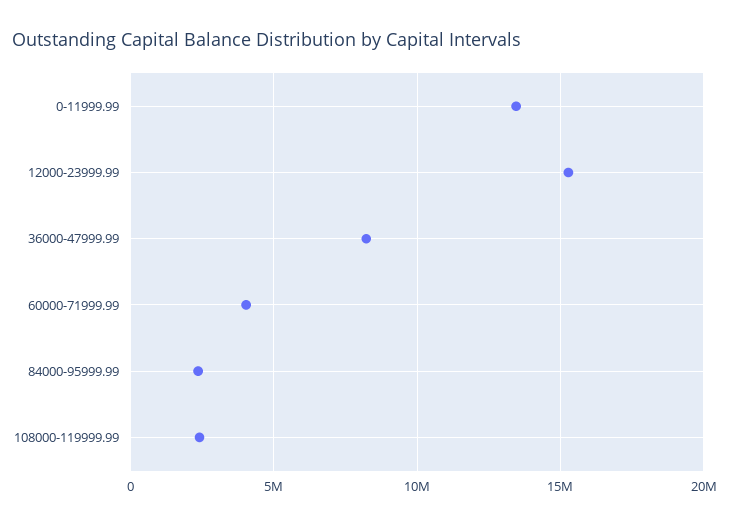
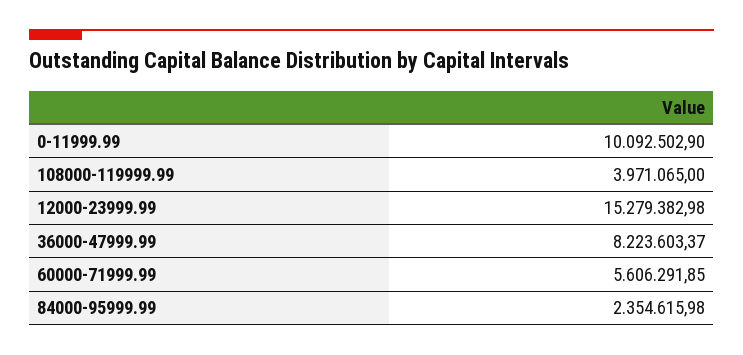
0-11999.99: 13500000 -> 10092502.9
60000-71999.99: 4000000 -> 5606291.85
108000-119999.99: 2500000 -> 3971065

